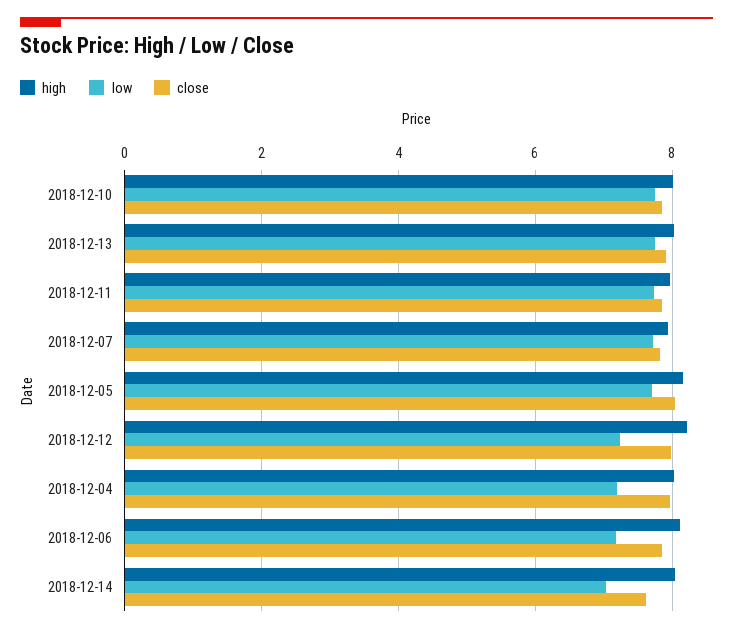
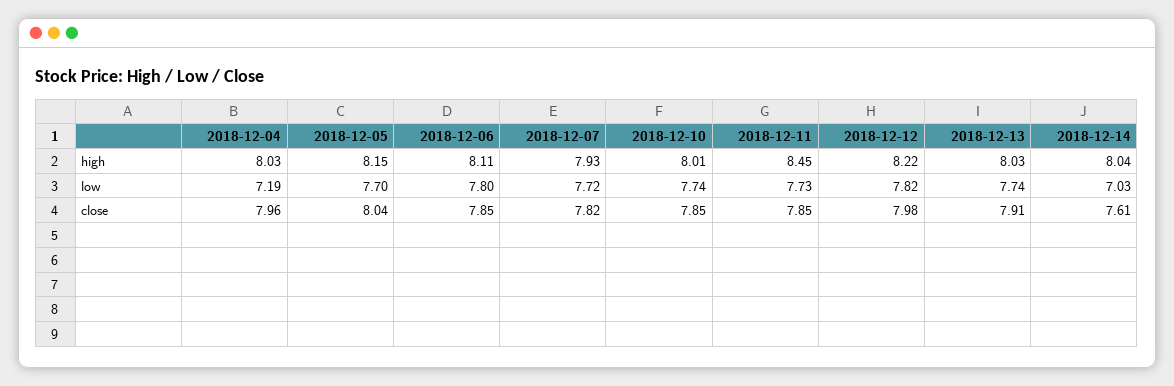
high, 2018-12-11: 8 -> 8.45
low, 2018-12-12: 7.2 -> 7.82
low, 2018-12-06: 7.2 -> 7.8

